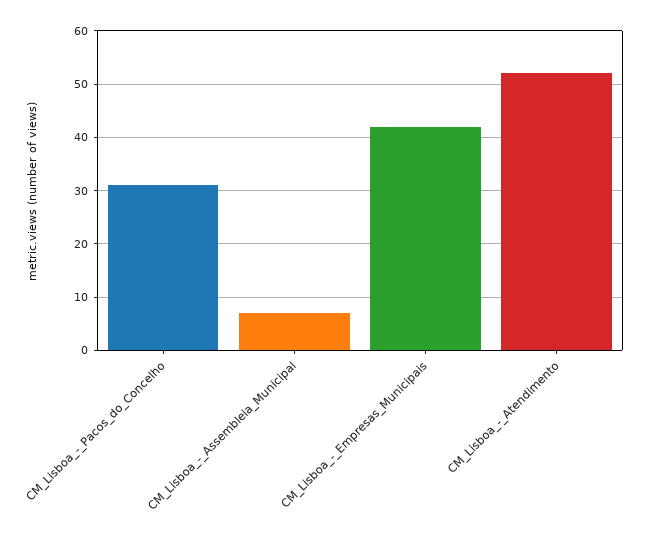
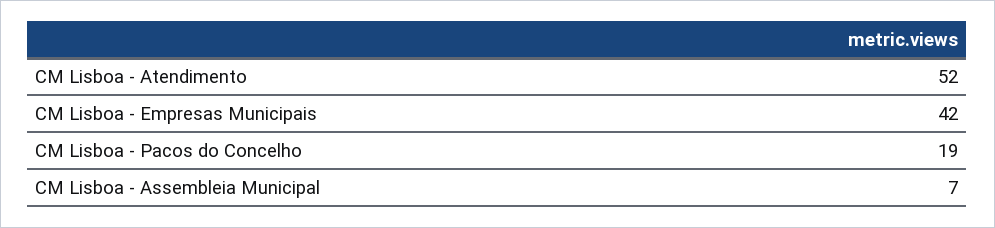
CM_Lisboa_-_Pacos_do_Concelho: 30 -> 19

